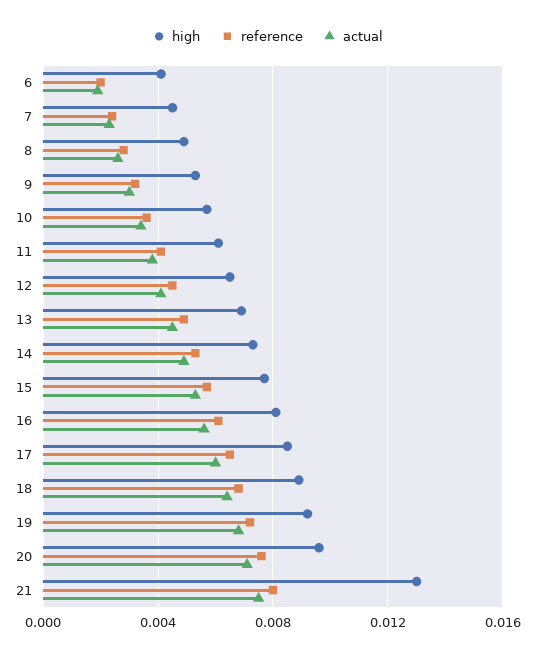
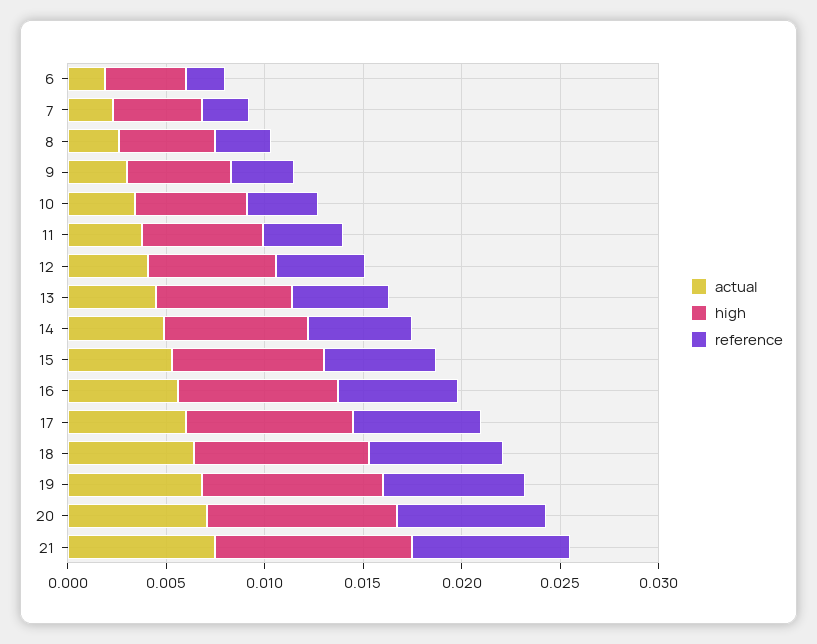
high, 21: 0.013 -> 0.01

